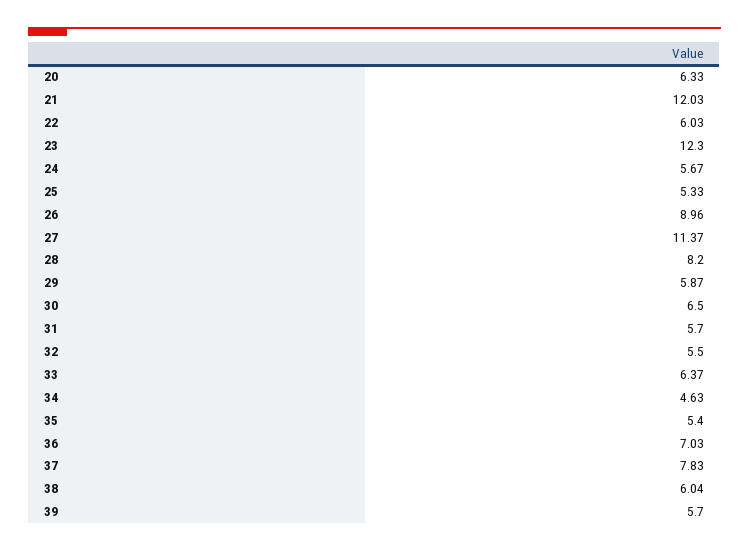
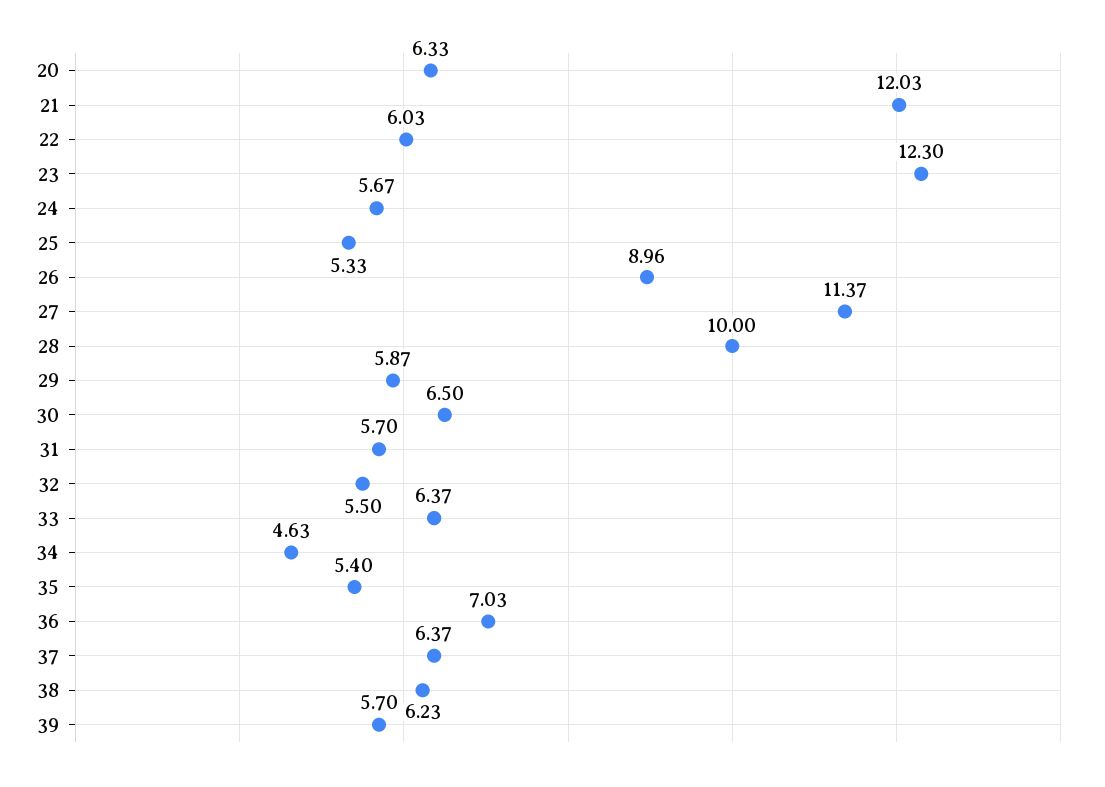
28: 8.2 -> 10
37: 7.83 -> 6.37
38: 6.04 -> 6.23

